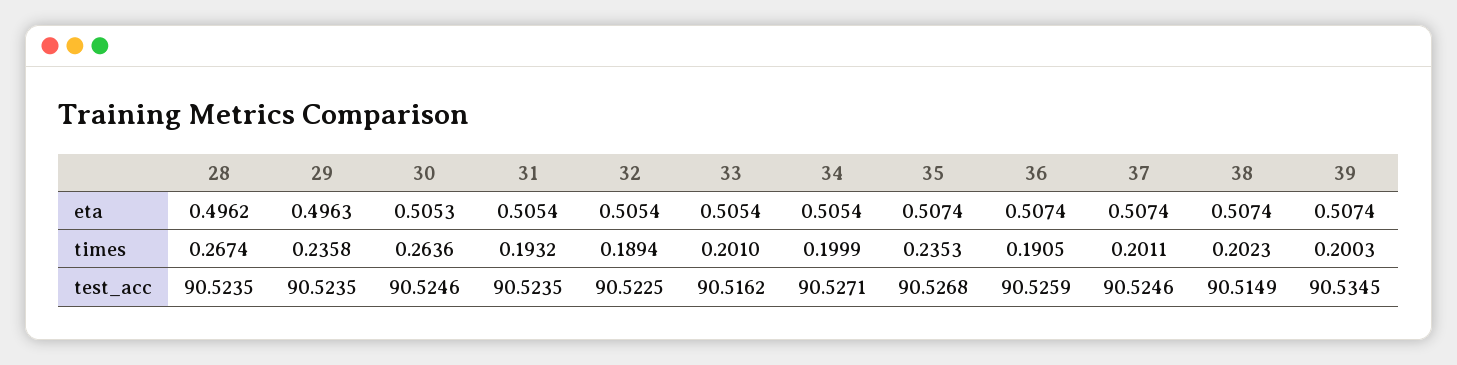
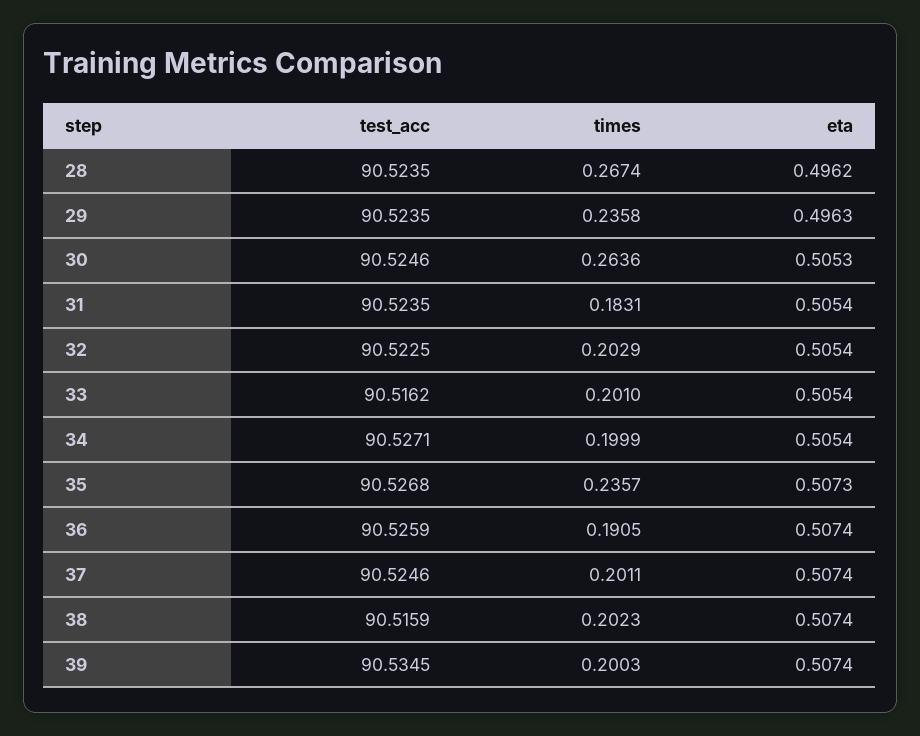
35, eta: 0.5074 -> 0.5073
31, times: 0.1932 -> 0.1831
32, times: 0.1894 -> 0.2029
35, times: 0.2353 -> 0.2357
38, test_acc: 90.5149 -> 90.5159

